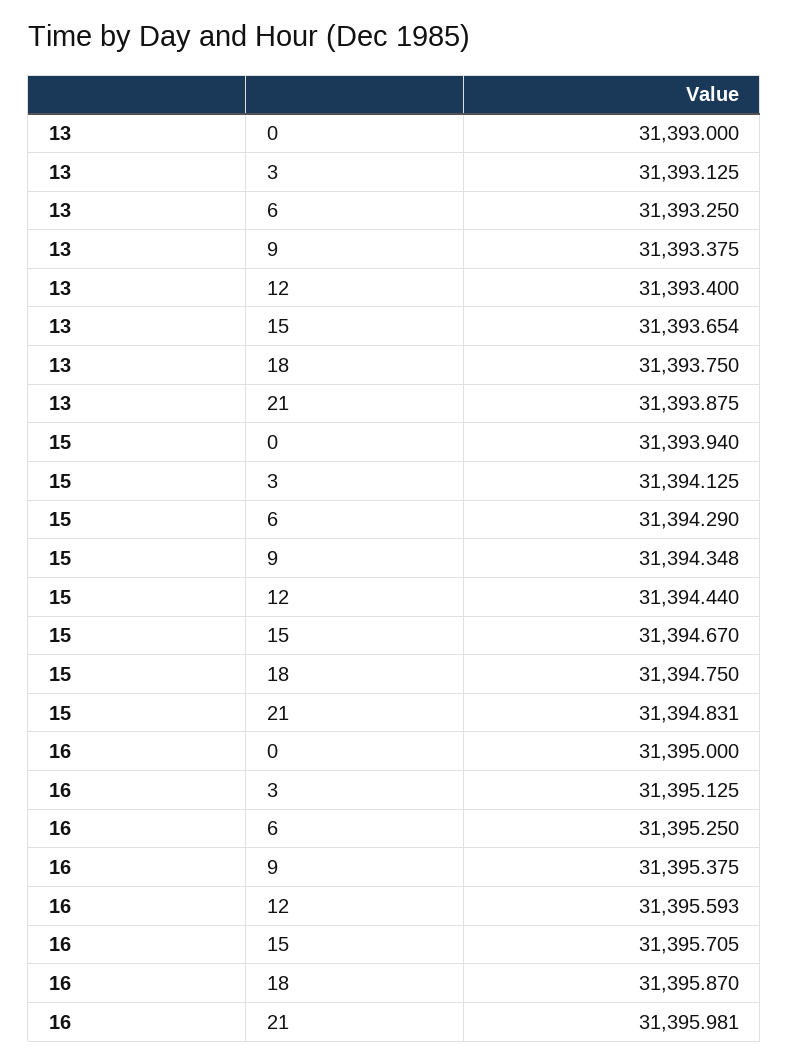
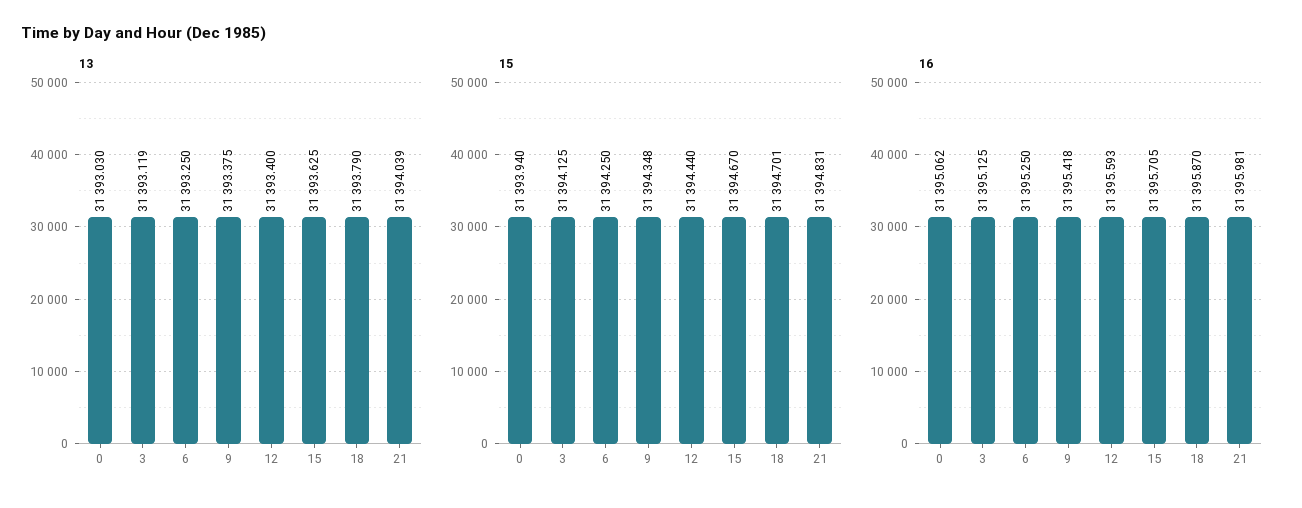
13, 0: 31393 -> 31393.03
13, 3: 31393.125 -> 31393.119
13, 15: 31393.654 -> 31393.625
13, 18: 31393.75 -> 31393.79
13, 21: 31393.875 -> 31394.039
15, 6: 31394.29 -> 31394.25
15, 18: 31394.75 -> 31394.701
16, 0: 31395 -> 31395.062
16, 9: 31395.375 -> 31395.418

